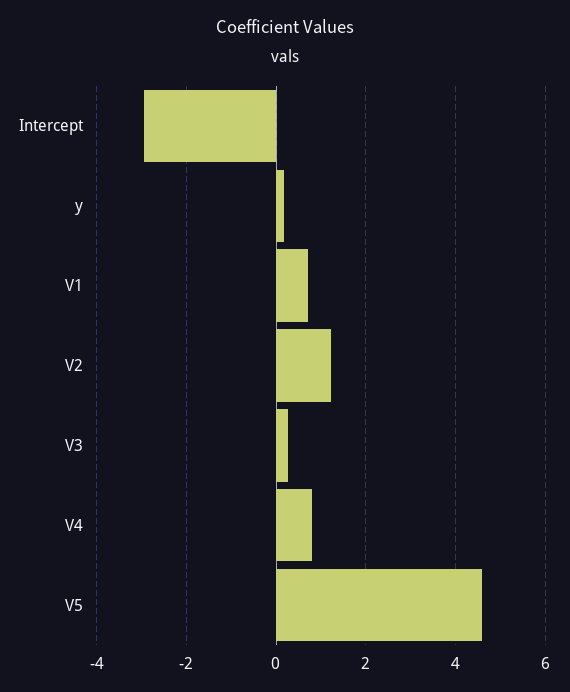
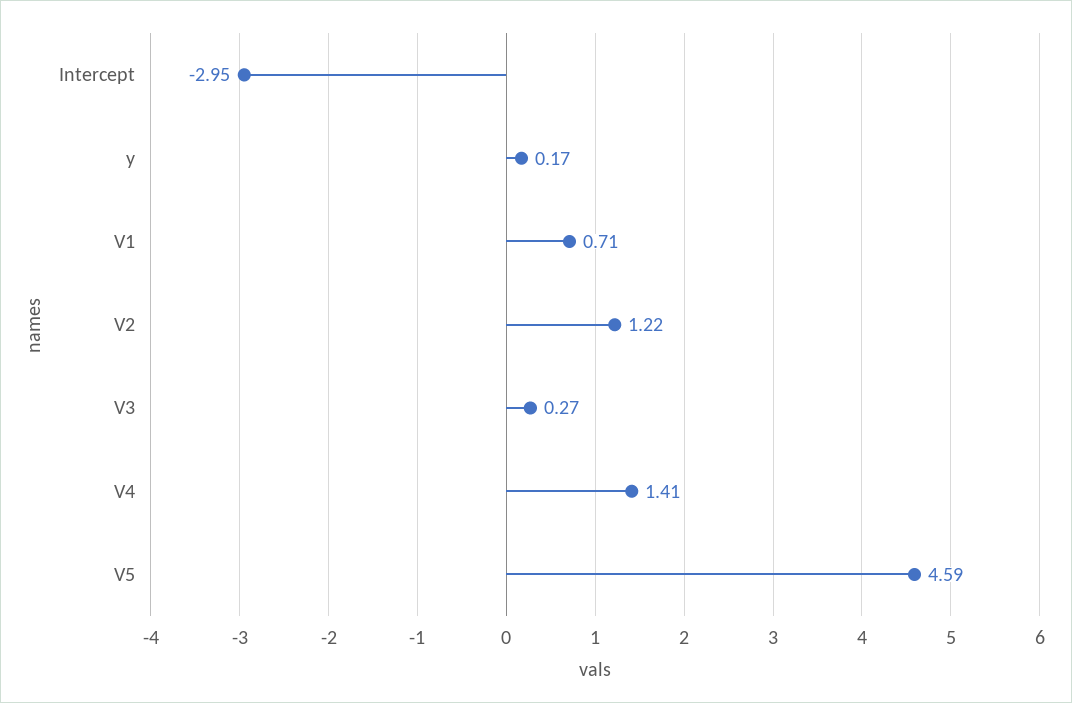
V4: 0.8 -> 1.41

